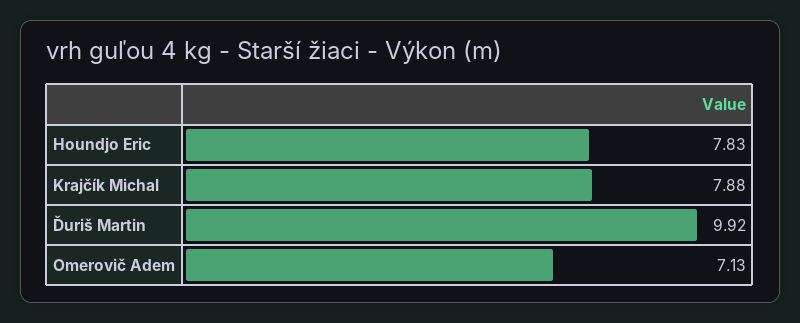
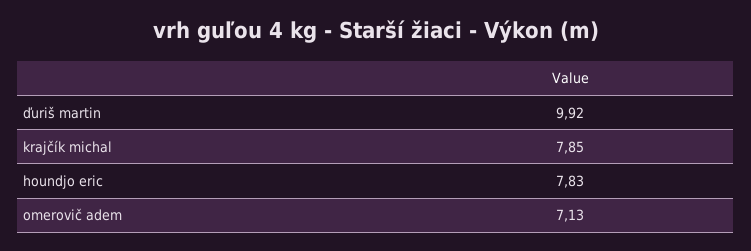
Krajčík Michal: 7.88 -> 7.85

